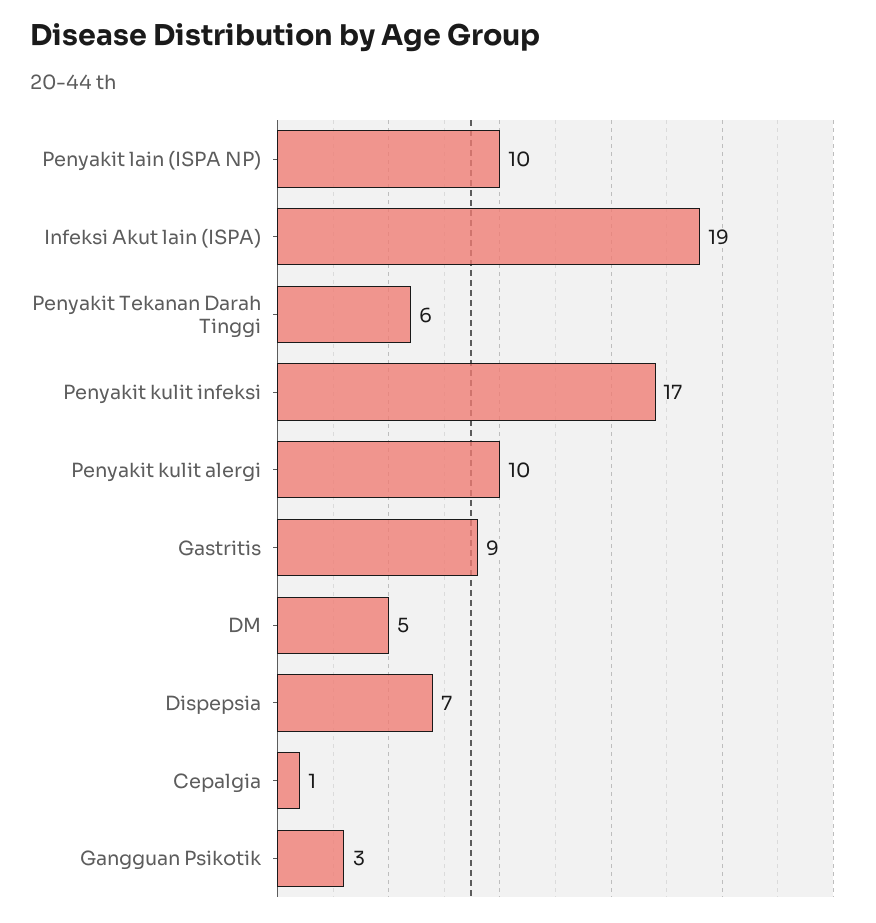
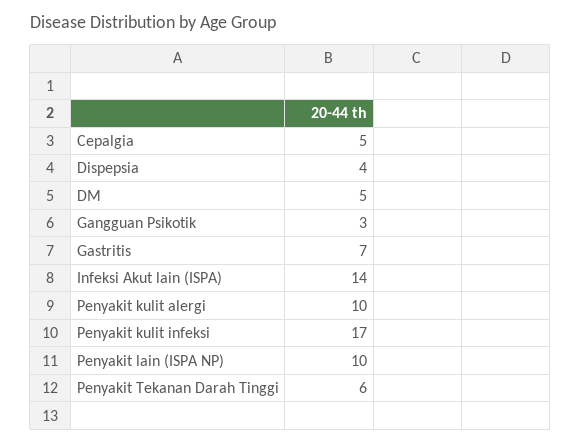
Infeksi Akut lain (ISPA): 19 -> 14
Gastritis: 9 -> 7
Dispepsia: 7 -> 4
Cepalgia: 1 -> 5

